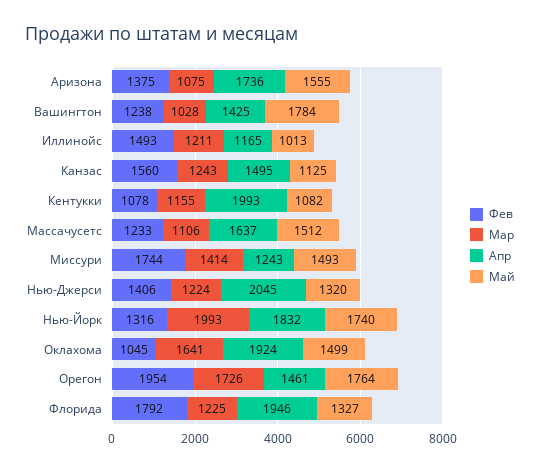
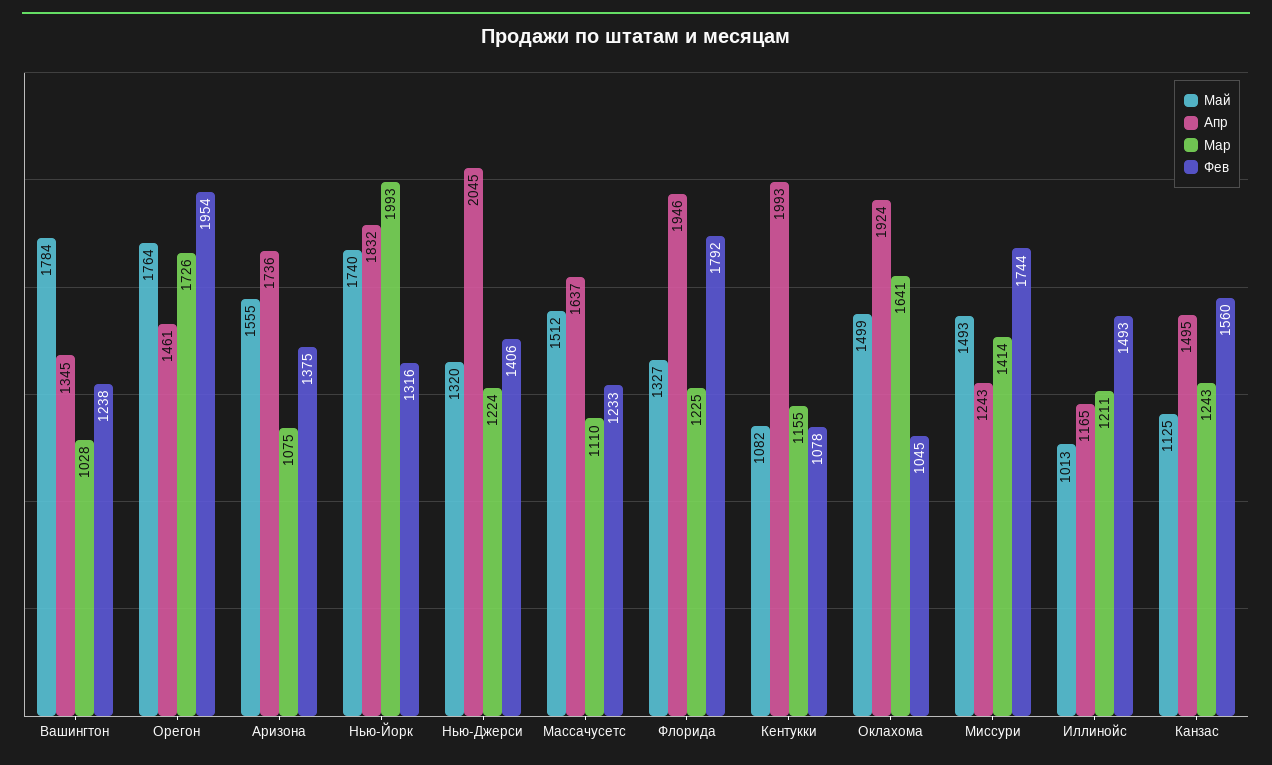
Апр, Вашингтон: 1425 -> 1345
Мар, Массачусетс: 1106 -> 1110

